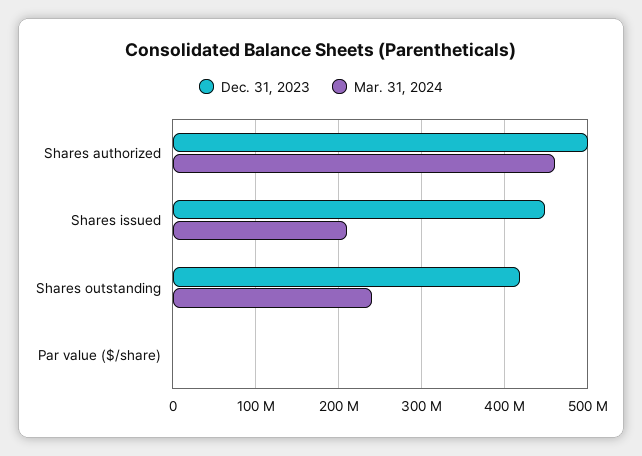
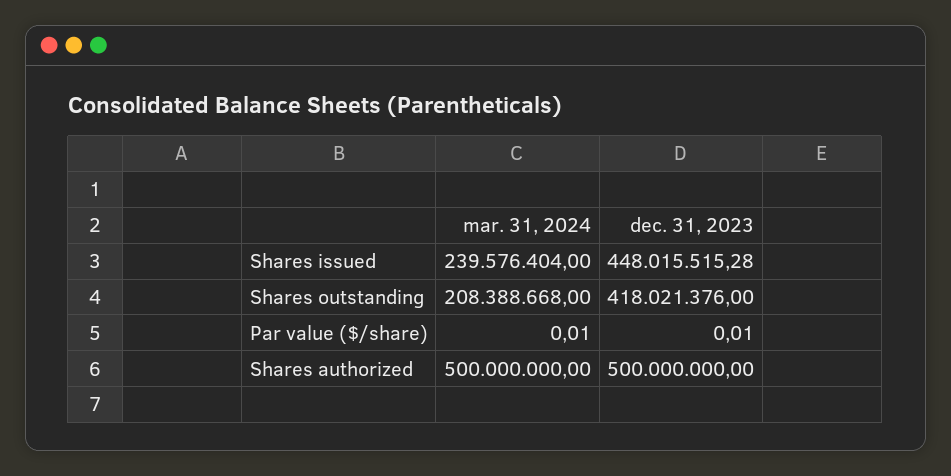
Mar. 31, 2024, Shares authorized: 460000000 -> 500000000
Mar. 31, 2024, Shares issued: 210000000 -> 239576404
Mar. 31, 2024, Shares outstanding: 240000000 -> 208388668

